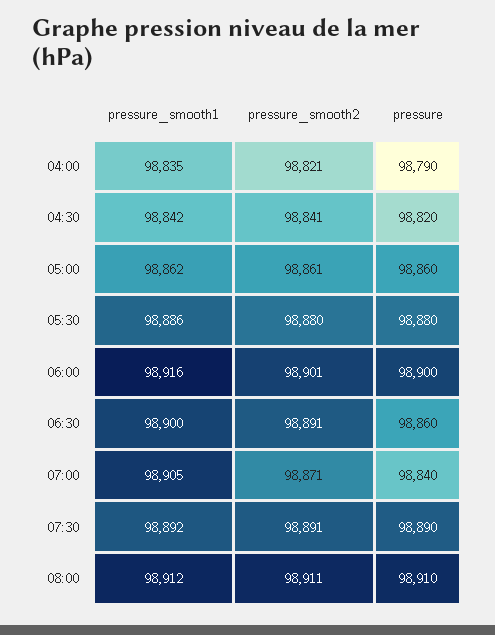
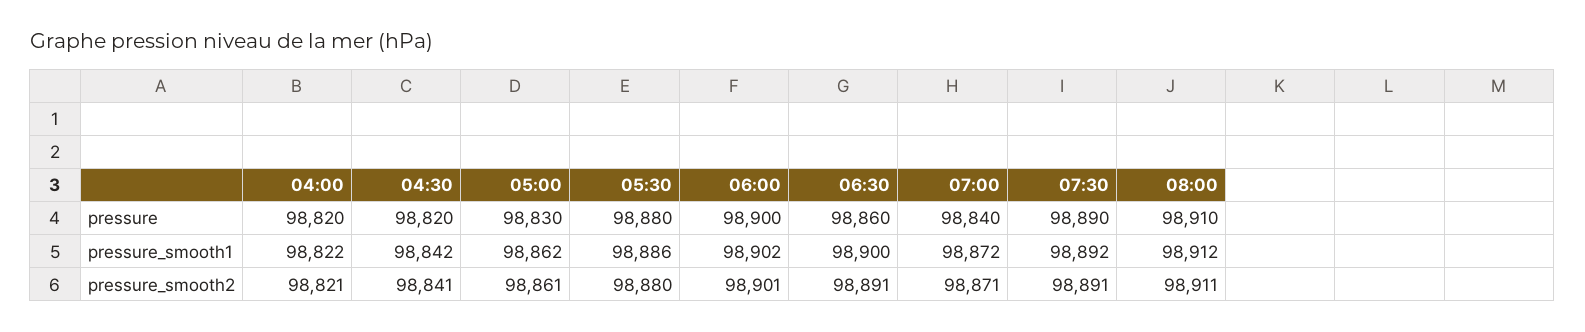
pressure_smooth1, 04:00: 98835 -> 98822
pressure, 04:00: 98790 -> 98820
pressure, 05:00: 98860 -> 98830
pressure_smooth1, 06:00: 98916 -> 98902
pressure_smooth1, 07:00: 98905 -> 98872

